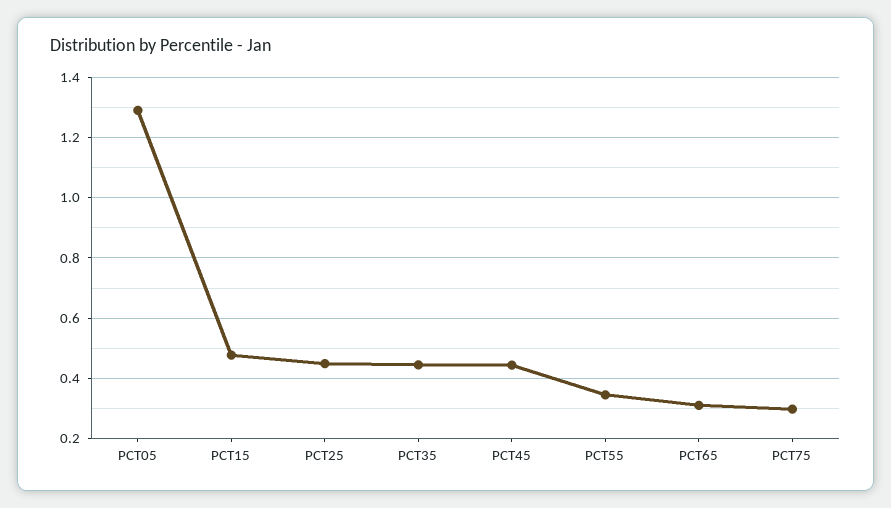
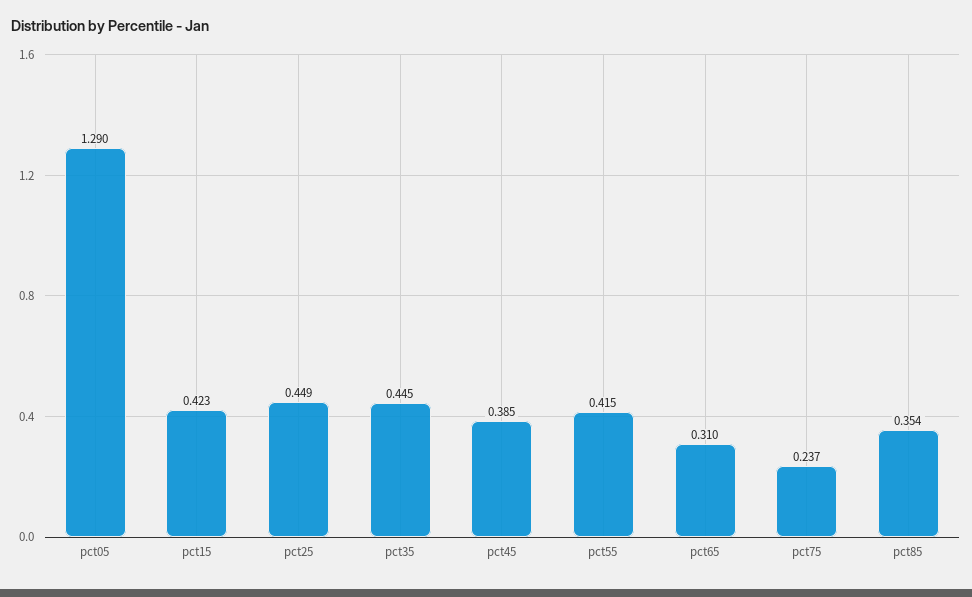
PCT15: 0.48 -> 0.423
PCT45: 0.44 -> 0.385
PCT55: 0.34 -> 0.415
PCT75: 0.3 -> 0.237
pct85: none -> 0.354

